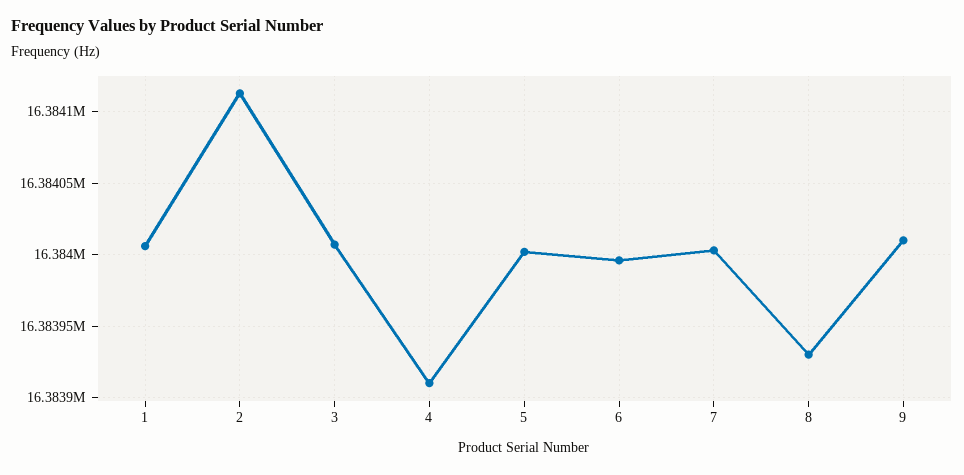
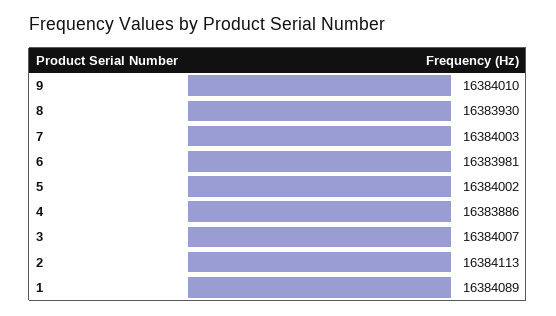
1: 16384005 -> 16384089
4: 16383910 -> 16383886
6: 16383995 -> 16383981

